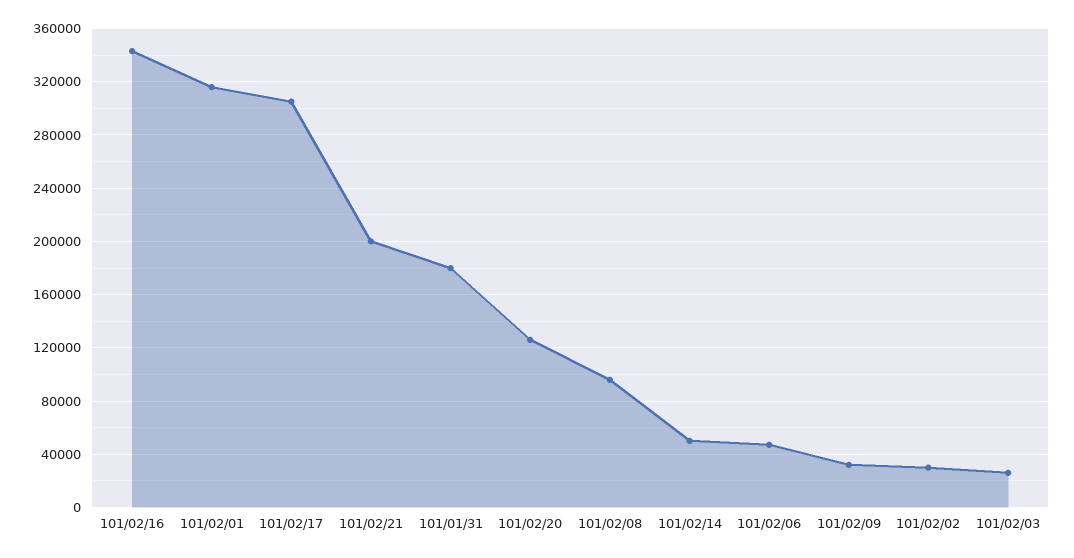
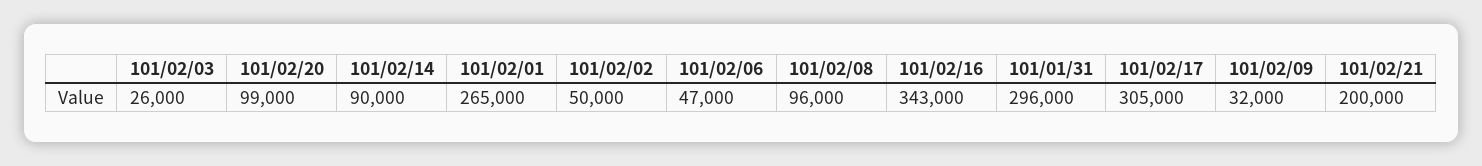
101/02/01: 315000 -> 265000
101/01/31: 180000 -> 296000
101/02/20: 125000 -> 99000
101/02/14: 50000 -> 90000
101/02/02: 30000 -> 50000

